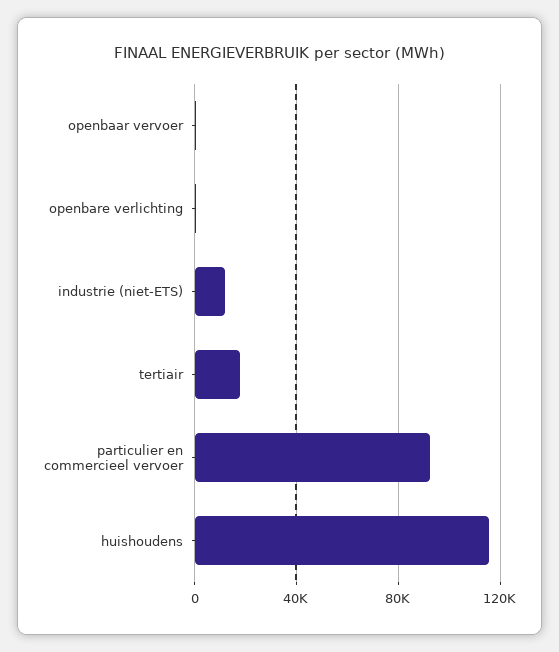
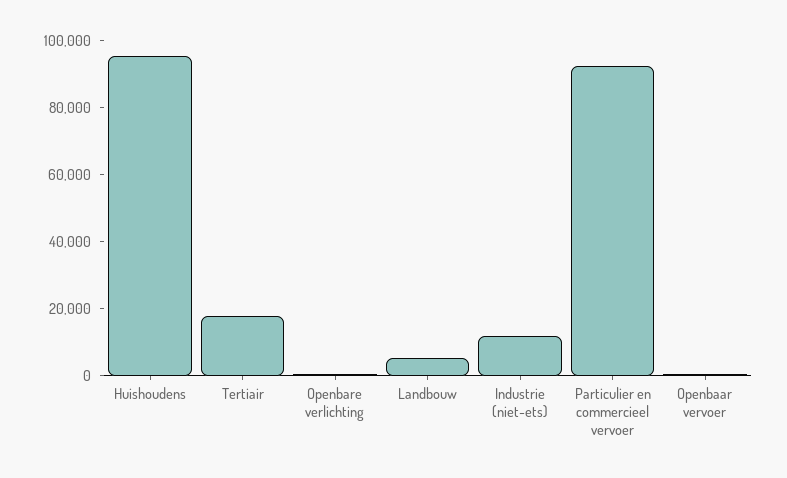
huishoudens: 115000 -> 95000
Landbouw: none -> 5000

